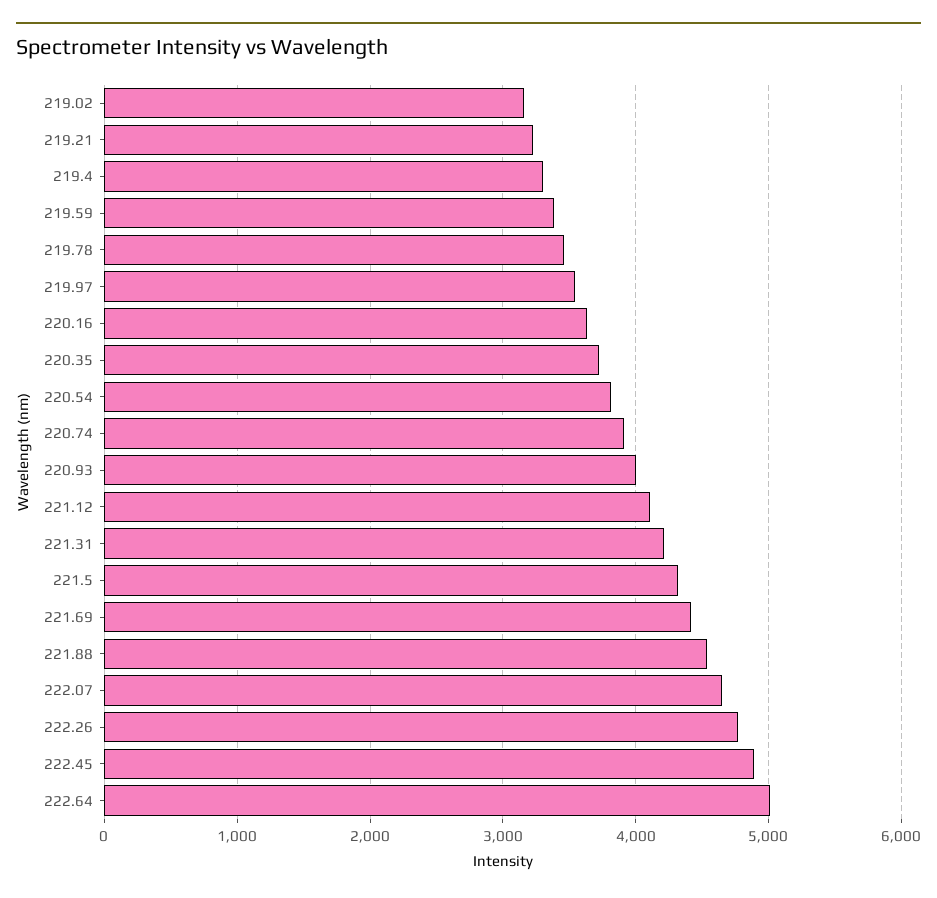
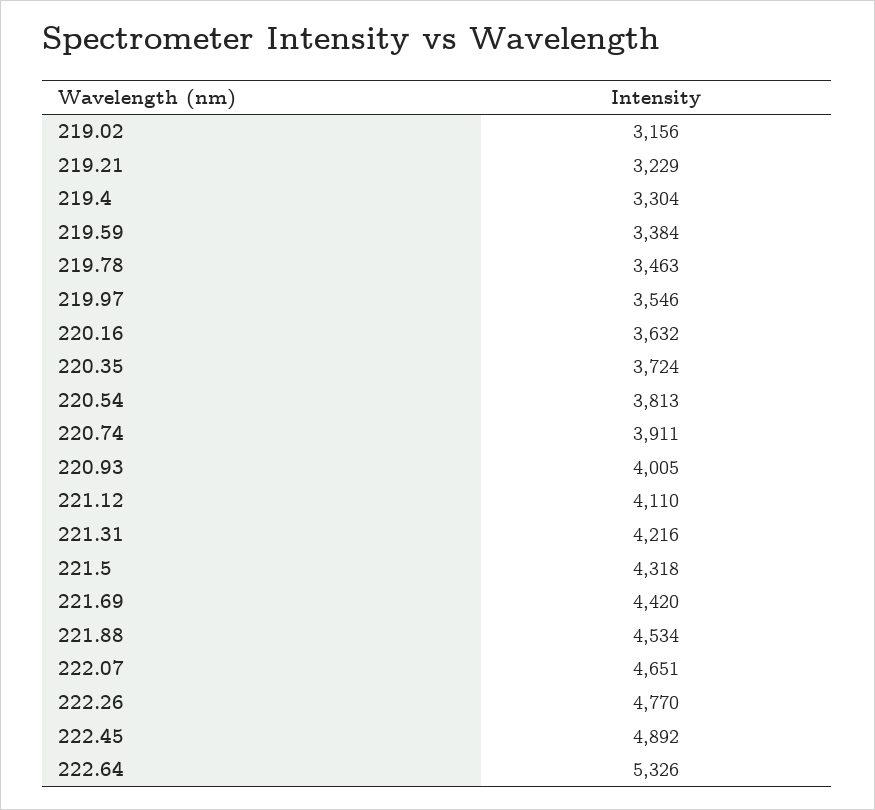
222.64: 5000 -> 5326

